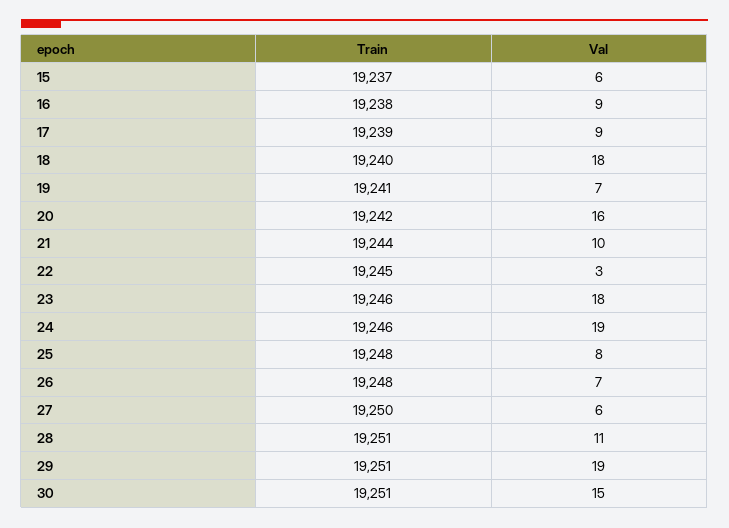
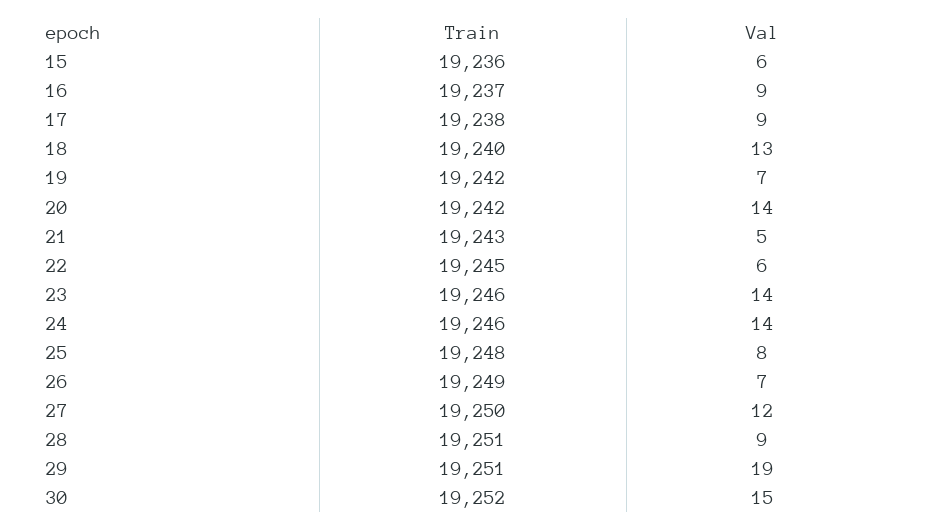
Train, 15: 19237 -> 19236
Train, 16: 19238 -> 19237
Train, 17: 19239 -> 19238
Val, 18: 18 -> 13
Train, 19: 19241 -> 19242
Val, 20: 16 -> 14
Train, 21: 19244 -> 19243
Val, 21: 10 -> 5
Val, 22: 3 -> 6
Val, 23: 18 -> 14
Val, 24: 19 -> 14
Train, 26: 19248 -> 19249
Val, 27: 6 -> 12
Val, 28: 11 -> 9
Train, 30: 19251 -> 19252

